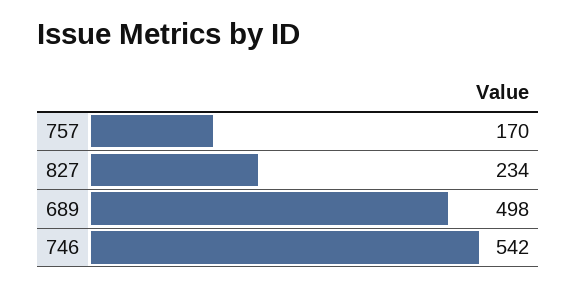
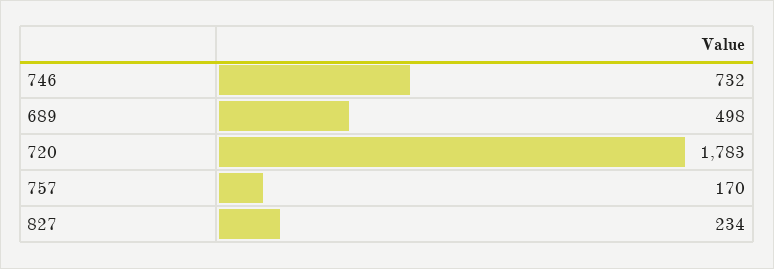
746: 542 -> 732
720: none -> 1783

